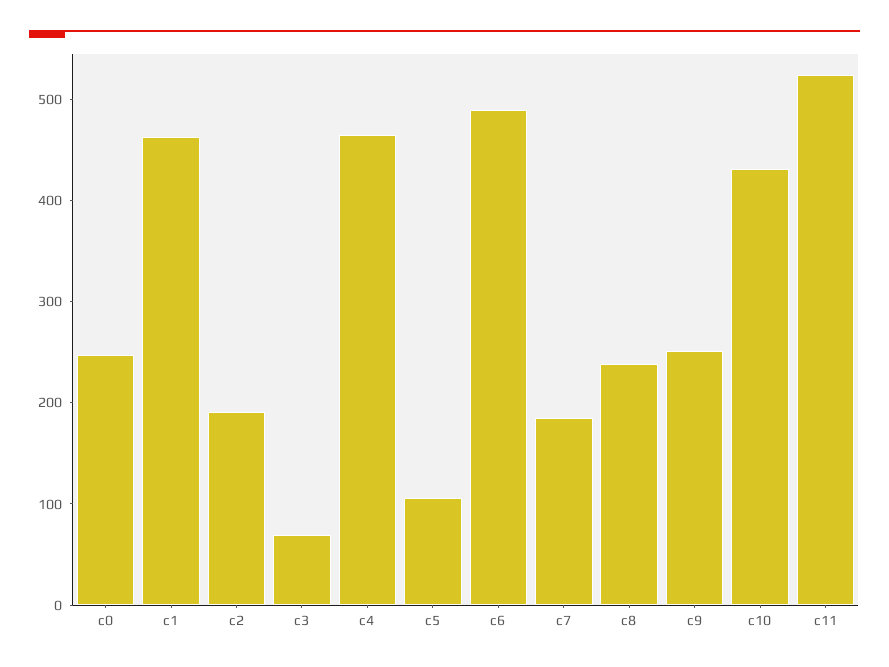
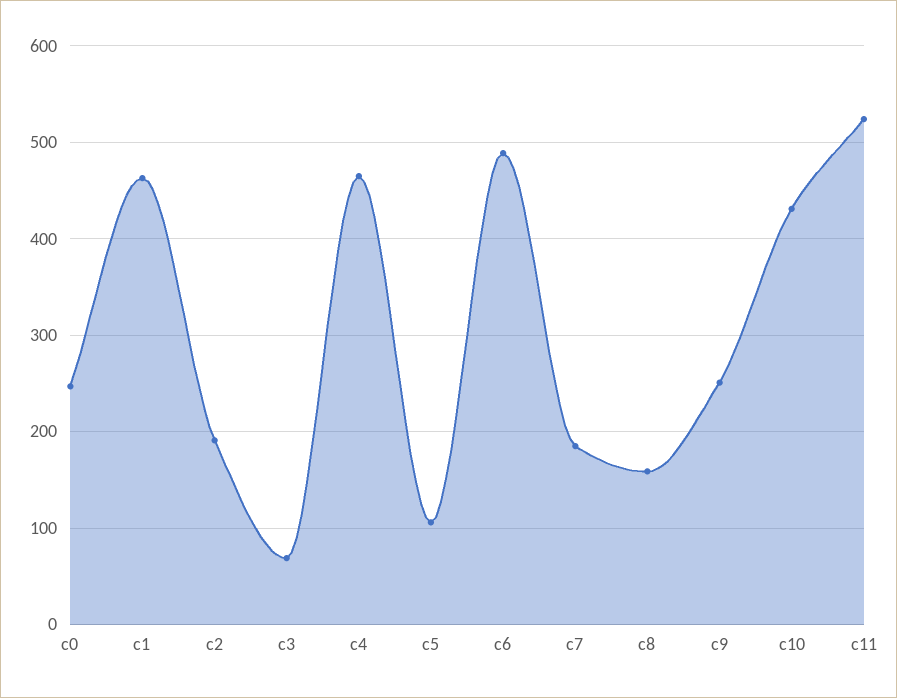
c8: 240 -> 160

